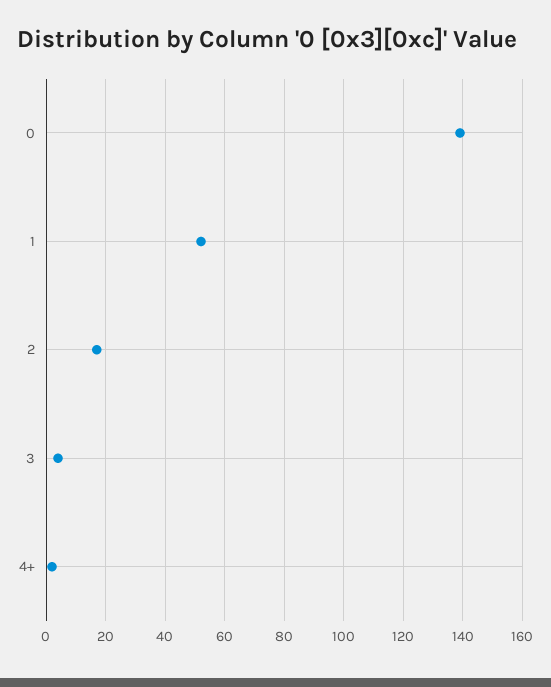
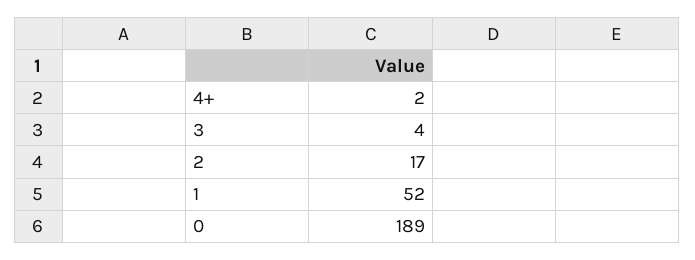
0: 140 -> 189

